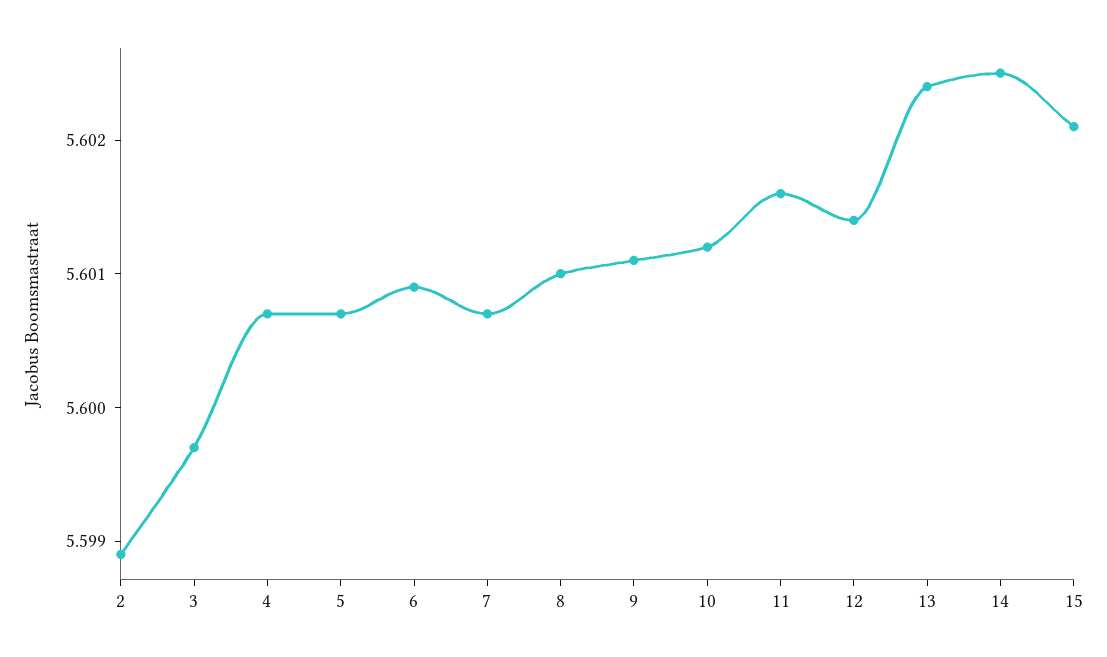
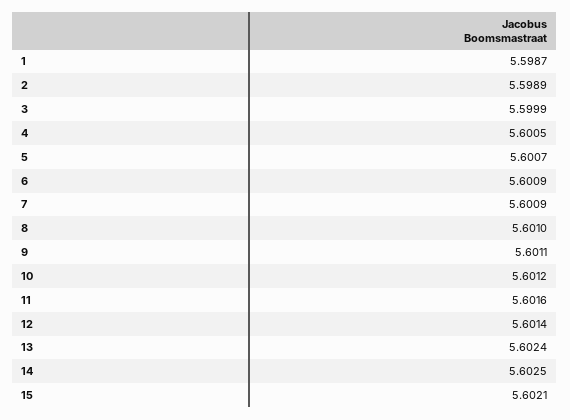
3: 5.5997 -> 5.5999
4: 5.6007 -> 5.6005
7: 5.6007 -> 5.6009
1: none -> 5.5987

